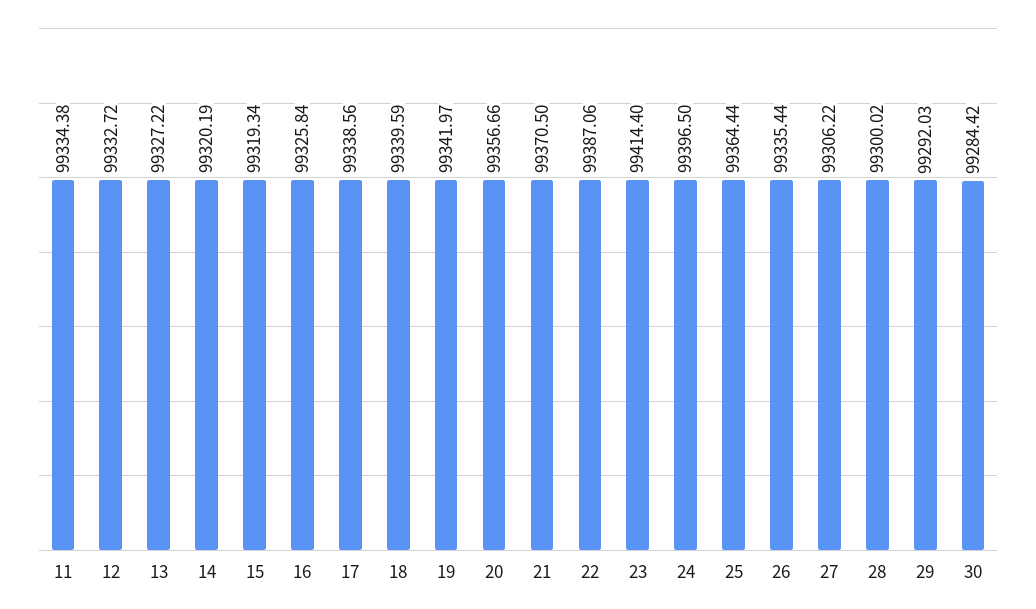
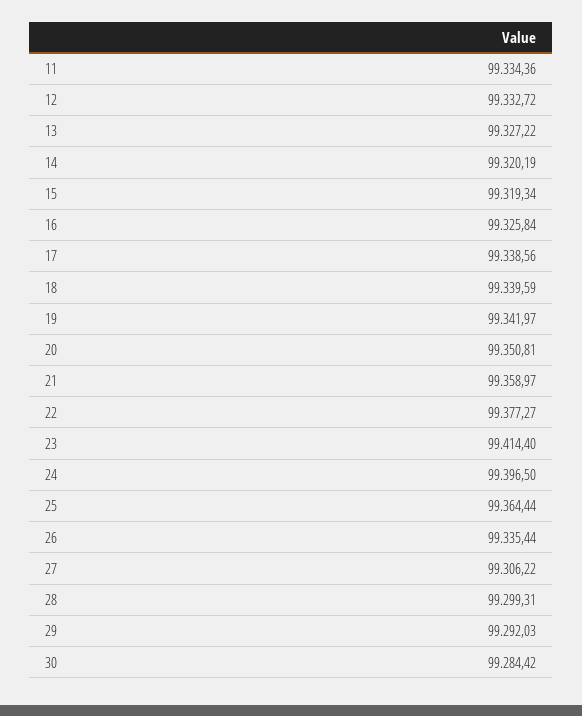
11: 99334.38 -> 99334.36
20: 99356.66 -> 99350.81
21: 99370.5 -> 99358.97
22: 99387.06 -> 99377.27
28: 99300.02 -> 99299.31

